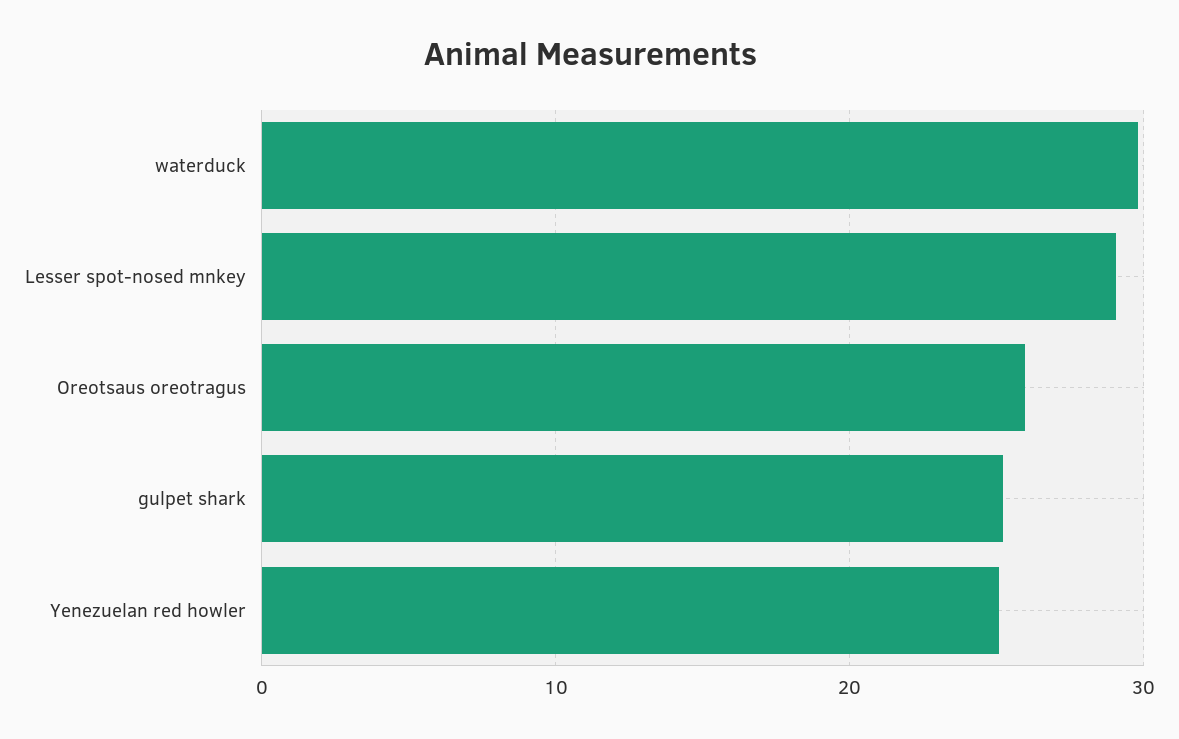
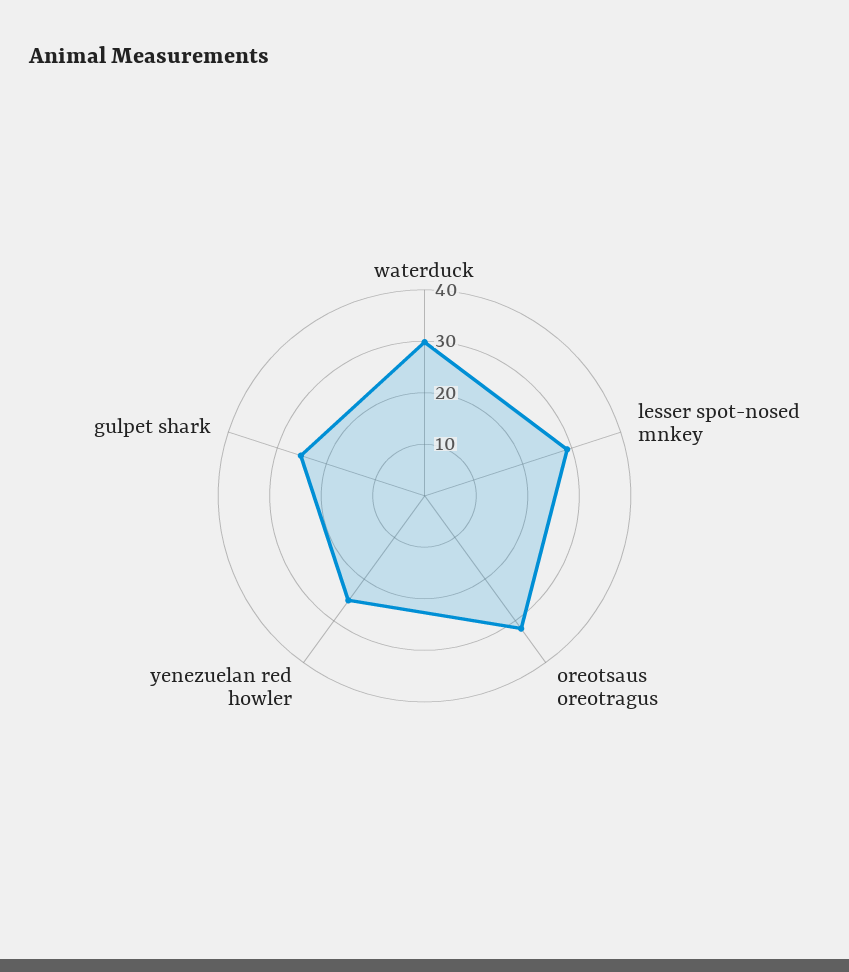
Oreotsaus oreotragus: 26 -> 32

